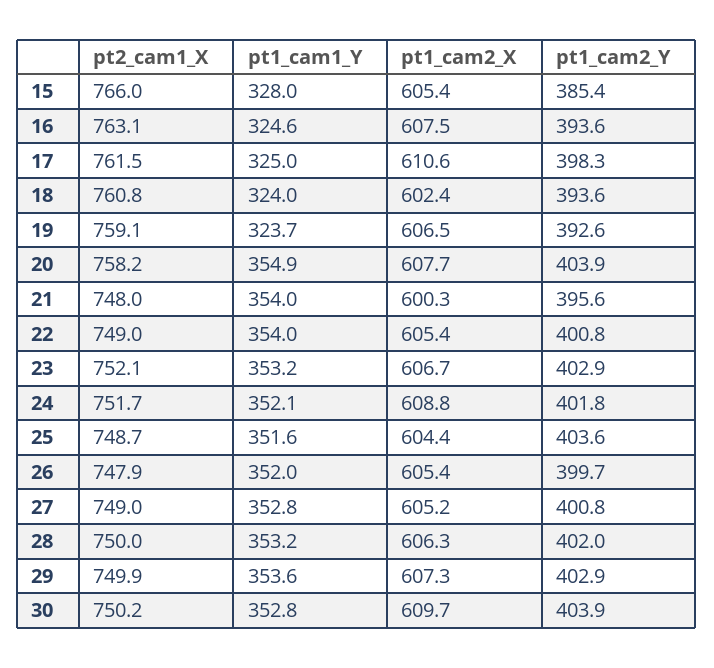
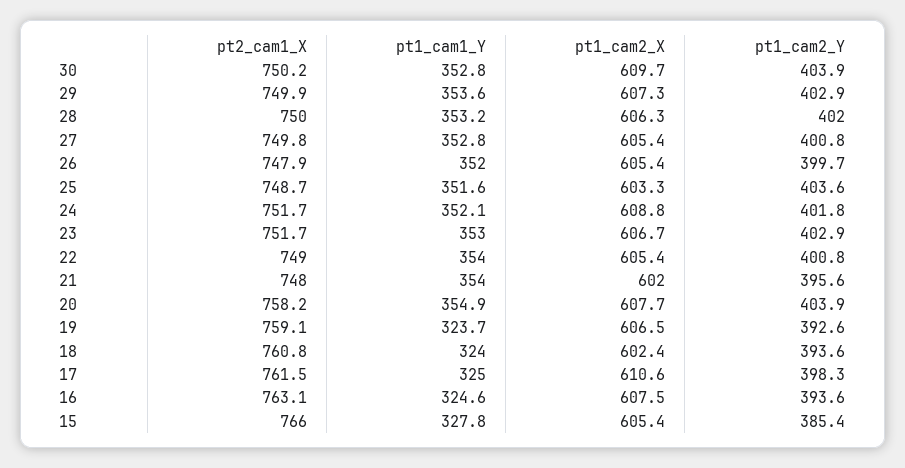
pt1_cam1_Y, 15: 328 -> 327.8
pt1_cam2_X, 21: 600.3 -> 602
pt2_cam1_X, 23: 752.1 -> 751.7
pt1_cam1_Y, 23: 353.2 -> 353
pt1_cam2_X, 25: 604.4 -> 603.3
pt2_cam1_X, 27: 749 -> 749.8
pt1_cam2_X, 27: 605.2 -> 605.4

